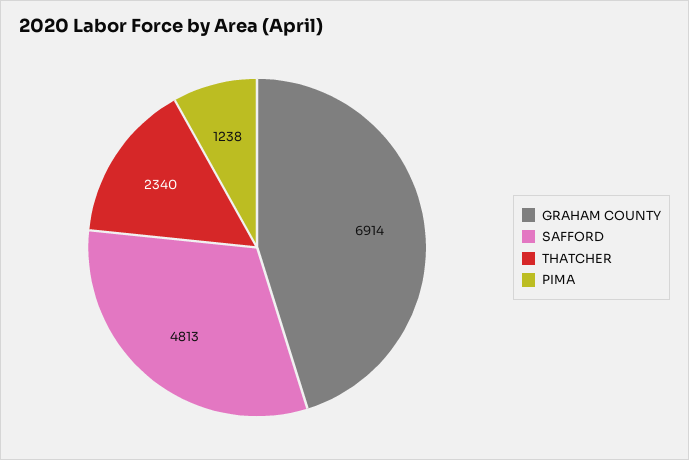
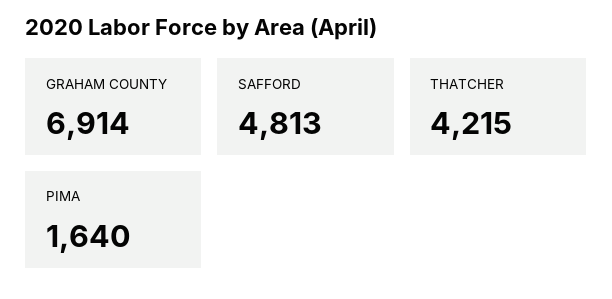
THATCHER: 2340 -> 4215
PIMA: 1238 -> 1640

